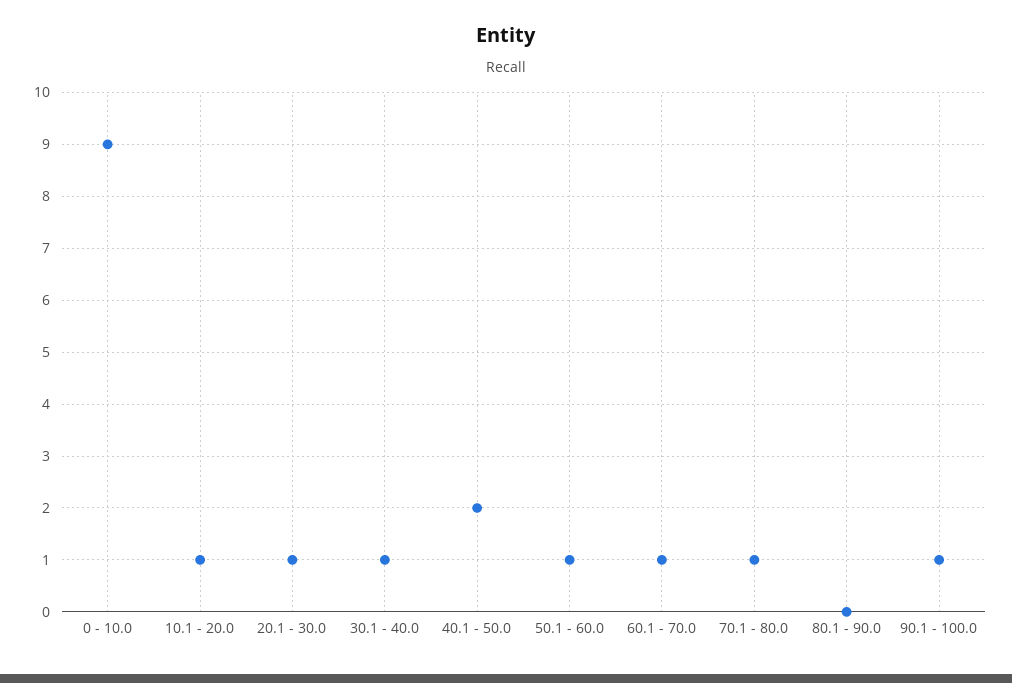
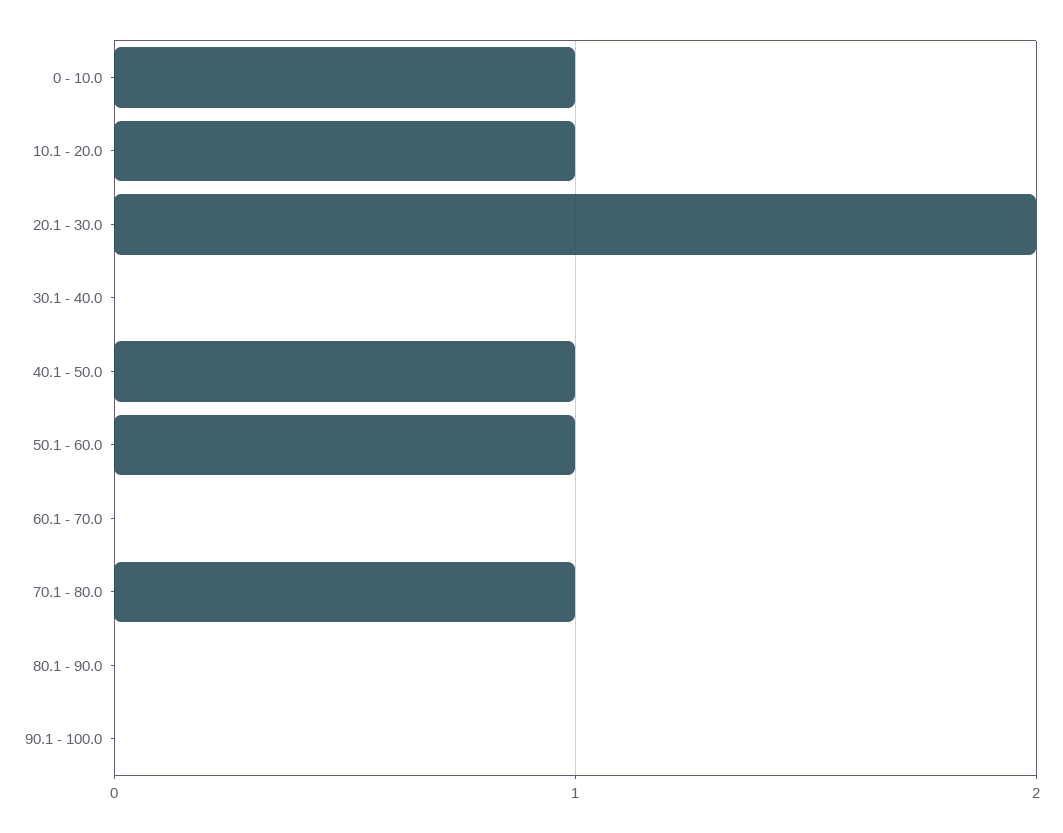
0 - 10.0: 9 -> 1
20.1 - 30.0: 1 -> 2
30.1 - 40.0: 1 -> 0
40.1 - 50.0: 2 -> 1
60.1 - 70.0: 1 -> 0
90.1 - 100.0: 1 -> 0

